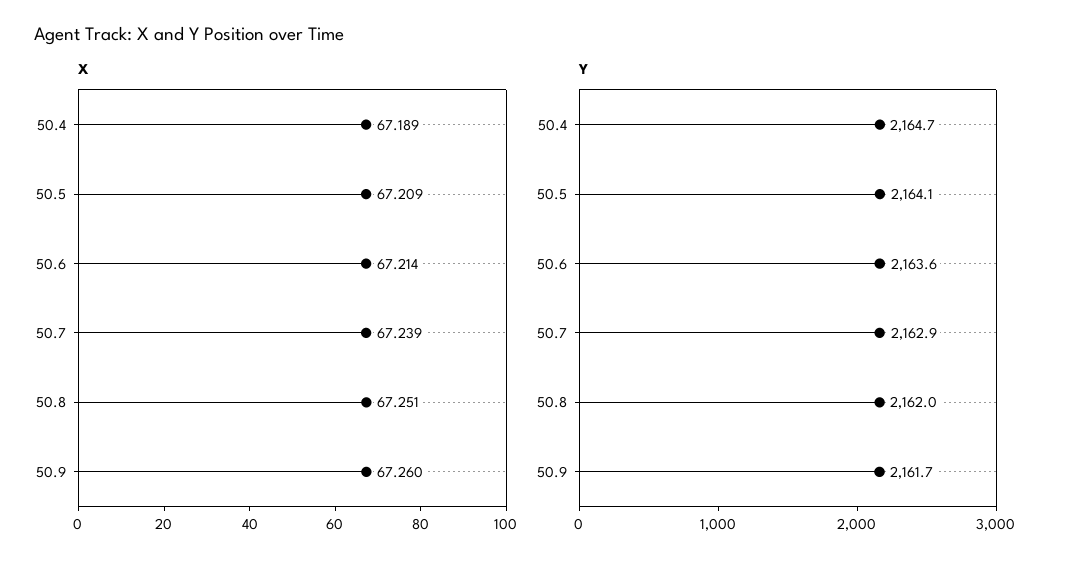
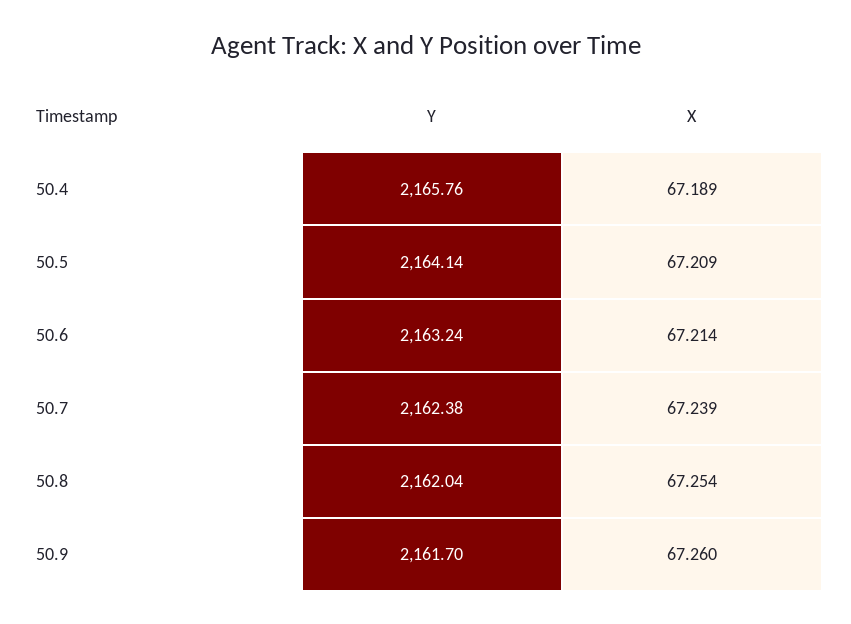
X, 50.8: 67.251 -> 67.254
Y, 50.4: 2164.7 -> 2165.76
Y, 50.6: 2163.6 -> 2163.24
Y, 50.7: 2162.9 -> 2162.38

